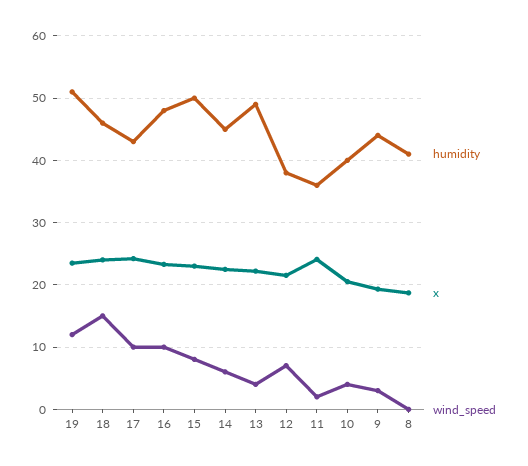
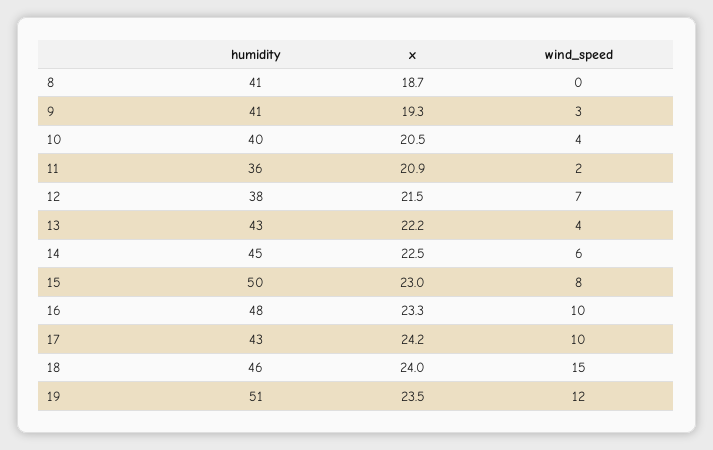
humidity, 13: 49 -> 43
x, 11: 24 -> 20.9
humidity, 9: 44 -> 41

